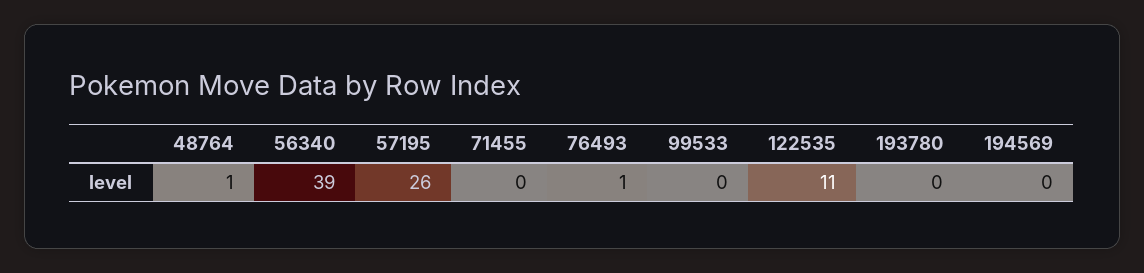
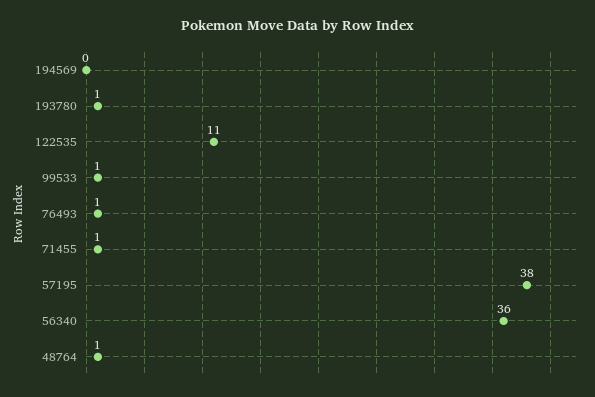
56340: 39 -> 36
57195: 26 -> 38
71455: 0 -> 1
99533: 0 -> 1
193780: 0 -> 1

